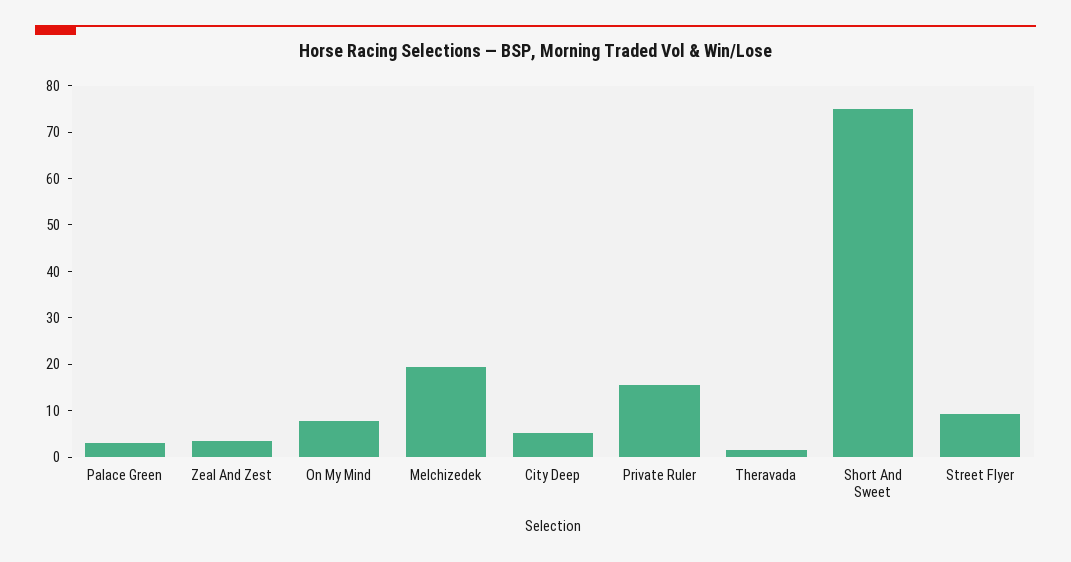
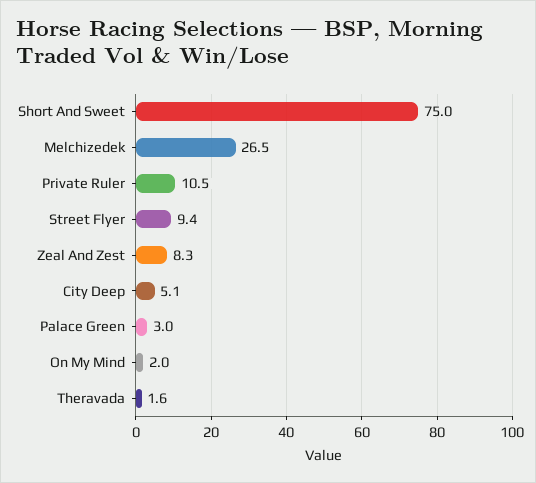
Zeal And Zest: 4 -> 8.3
On My Mind: 8 -> 2
Melchizedek: 20 -> 26.5
Private Ruler: 16 -> 10.5

